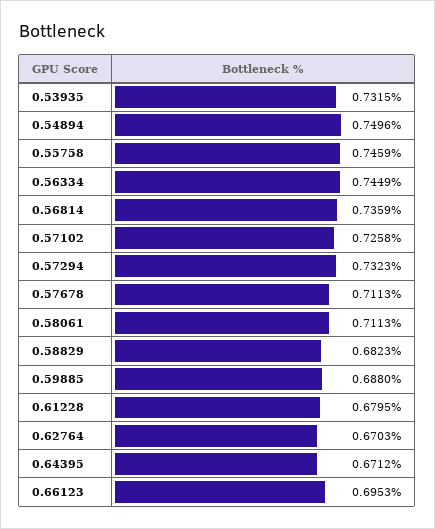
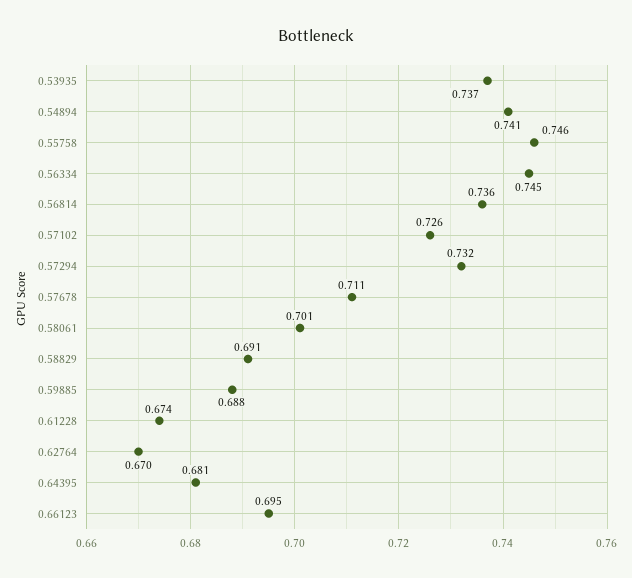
0.53935: 0.7315 -> 0.737
0.54894: 0.7496 -> 0.741
0.58061: 0.7113 -> 0.701
0.58829: 0.6823 -> 0.691
0.61228: 0.6795 -> 0.674
0.64395: 0.6712 -> 0.681

